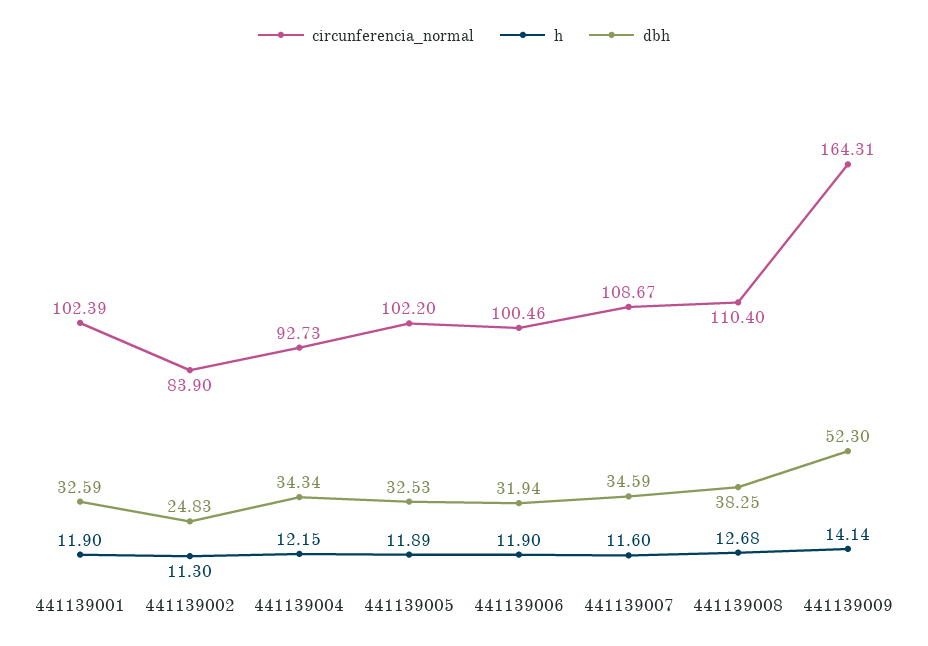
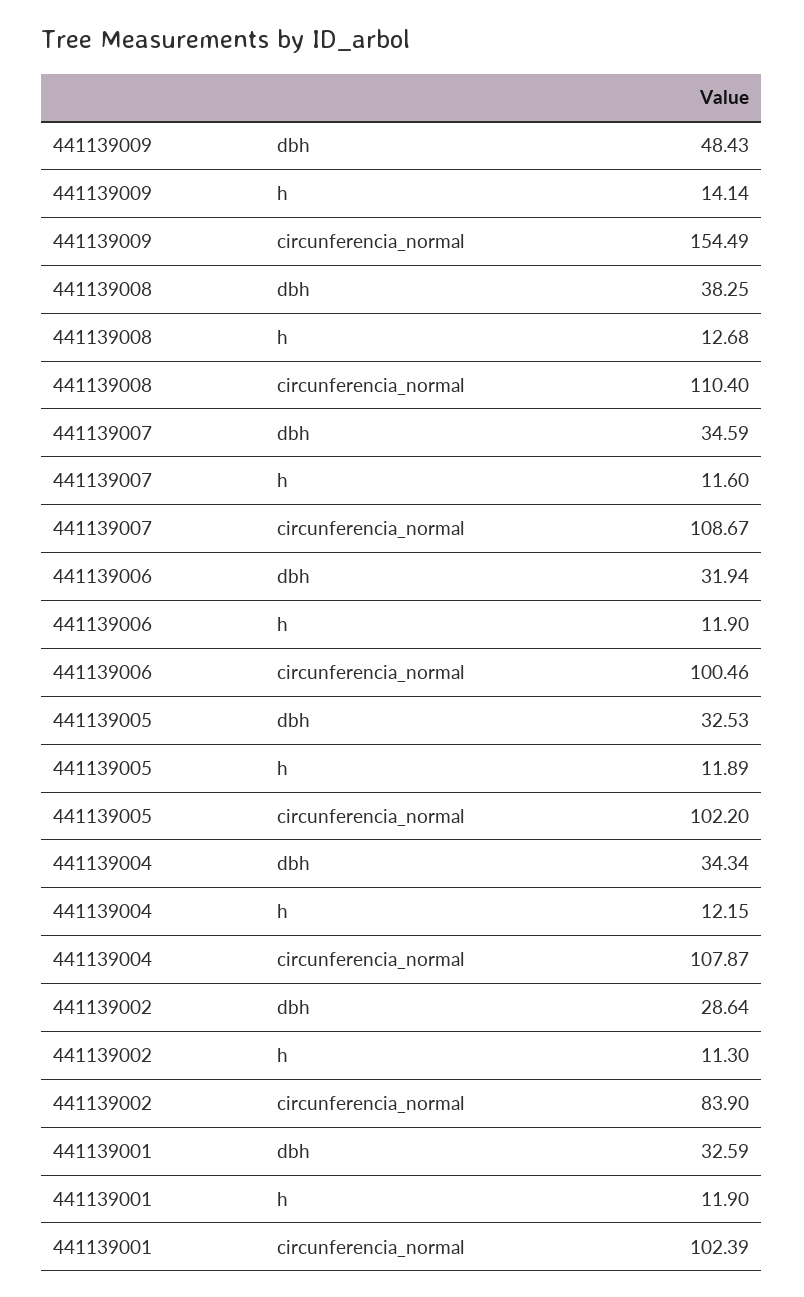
dbh, 441139002: 24.83 -> 28.64
circunferencia_normal, 441139004: 92.73 -> 107.87
circunferencia_normal, 441139009: 164.31 -> 154.49
dbh, 441139009: 52.3 -> 48.43

